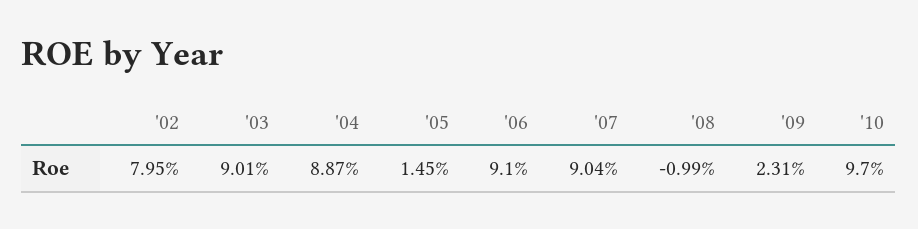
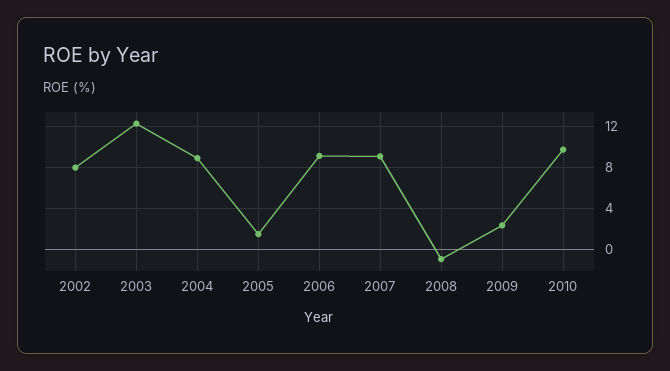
'03: 9.01 -> 12

